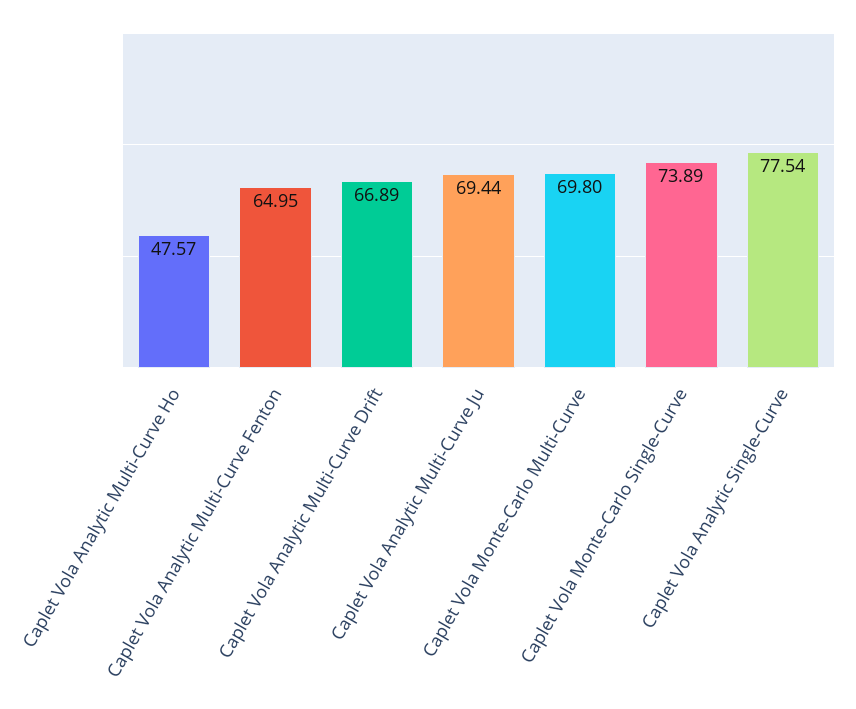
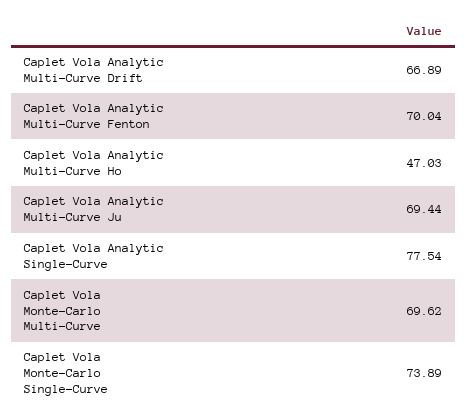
Caplet Vola Analytic Multi-Curve Ho: 47.57 -> 47.03
Caplet Vola Analytic Multi-Curve Fenton: 64.95 -> 70.04
Caplet Vola Monte-Carlo Multi-Curve: 69.8 -> 69.62

